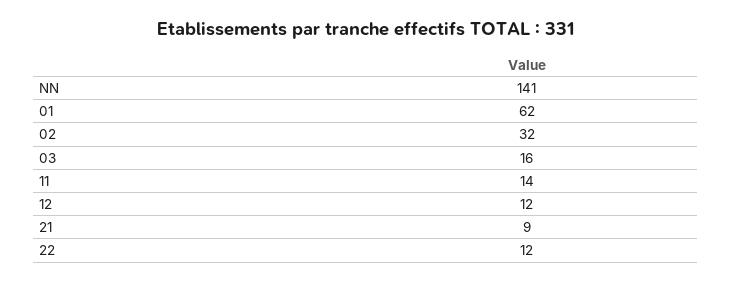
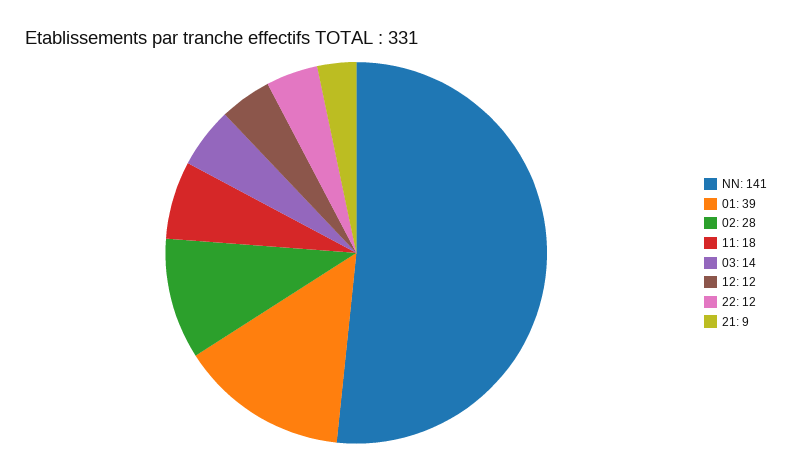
01: 62 -> 39
02: 32 -> 28
03: 16 -> 14
11: 14 -> 18

